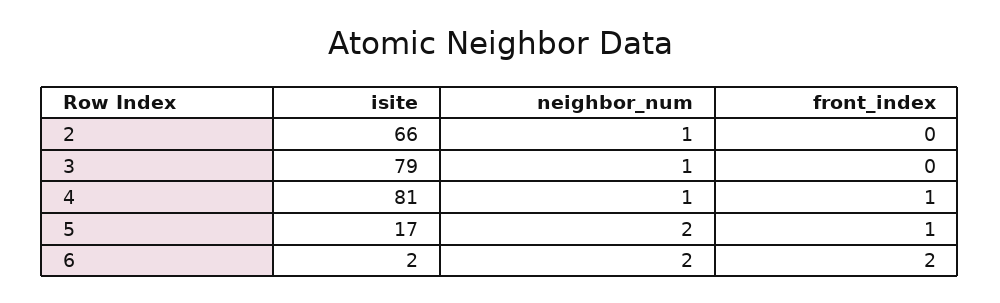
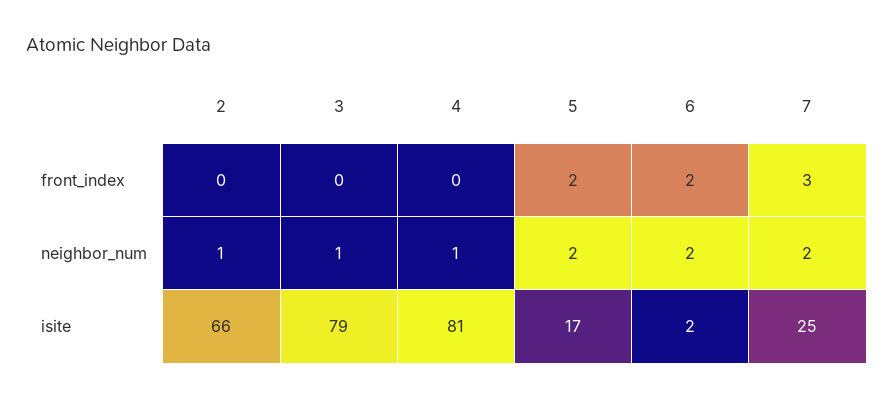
front_index, 4: 1 -> 0
front_index, 5: 1 -> 2
front_index, 7: none -> 3
neighbor_num, 7: none -> 2
isite, 7: none -> 25

